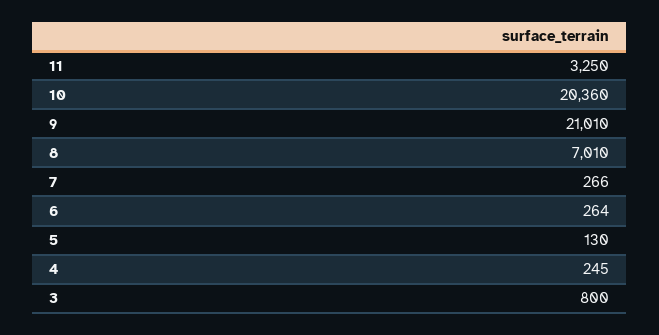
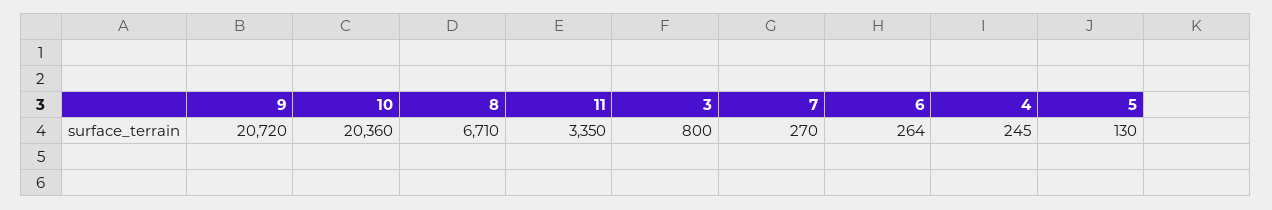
11: 3250 -> 3350
9: 21010 -> 20720
8: 7010 -> 6710
7: 266 -> 270

